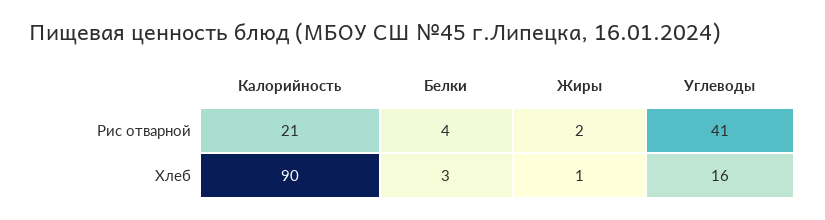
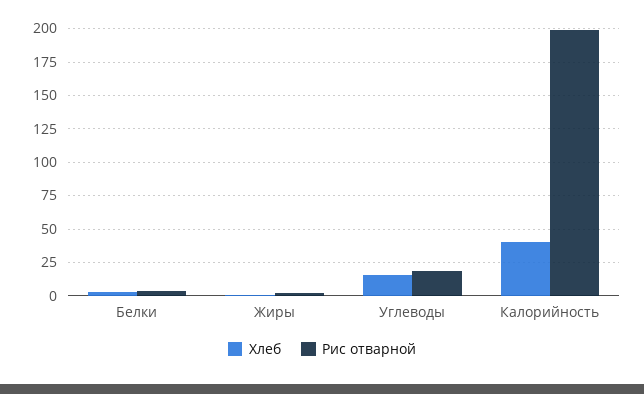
Рис отварной, Калорийность: 21 -> 200
Рис отварной, Углеводы: 41 -> 20
Хлеб, Калорийность: 90 -> 40

